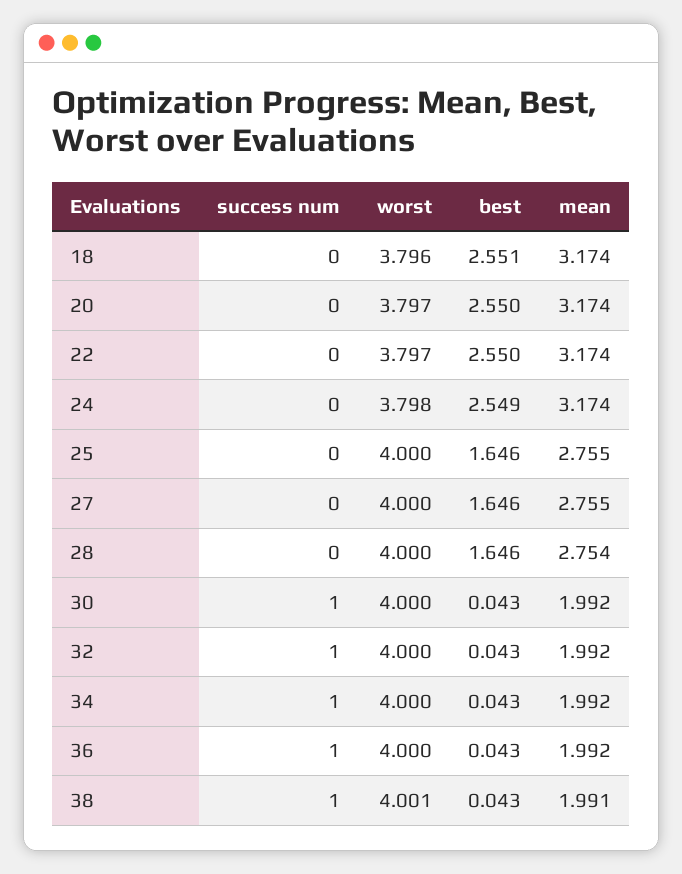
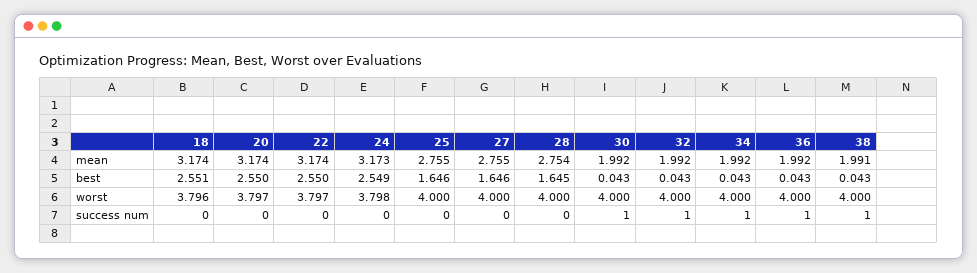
mean, 24: 3.174 -> 3.173
best, 28: 1.646 -> 1.645
worst, 38: 4.001 -> 4

